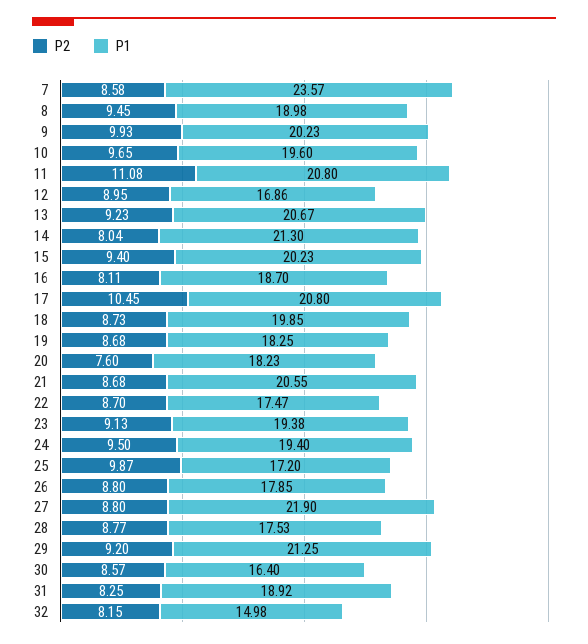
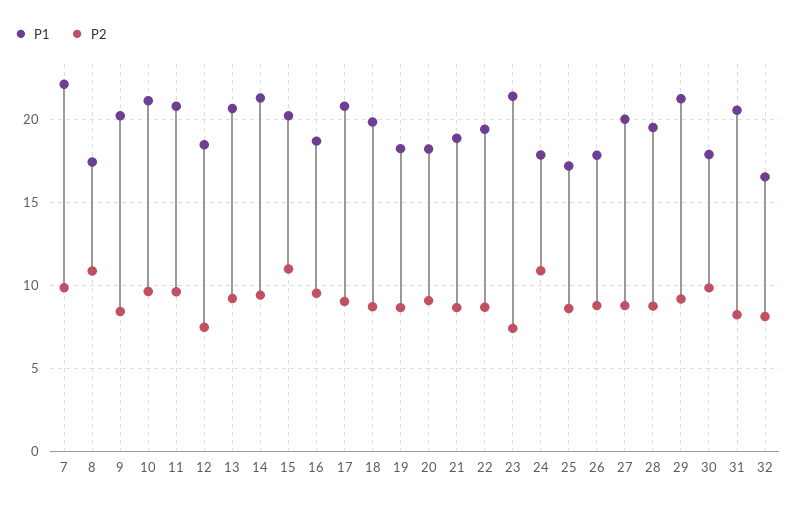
P2, 7: 8.58 -> 10
P1, 7: 23.57 -> 22
P2, 8: 9.45 -> 11
P1, 8: 18.98 -> 17.5
P2, 9: 9.93 -> 8.5
P1, 10: 19.6 -> 21
P2, 11: 11.08 -> 9.5
P2, 12: 8.95 -> 7.5
P1, 12: 16.86 -> 18.5
P2, 14: 8.04 -> 9.5
P2, 15: 9.4 -> 11
P2, 16: 8.11 -> 9.5
P2, 17: 10.45 -> 9
P2, 20: 7.6 -> 9
P1, 21: 20.55 -> 19
P1, 22: 17.47 -> 19.5
P2, 23: 9.13 -> 7.5
P1, 23: 19.38 -> 21.5
P2, 24: 9.5 -> 11
P1, 24: 19.4 -> 18
P2, 25: 9.87 -> 8.5
P1, 27: 21.9 -> 20
P1, 28: 17.53 -> 19.5
P2, 30: 8.57 -> 10
P1, 30: 16.4 -> 18
P1, 31: 18.92 -> 20.5
P1, 32: 14.98 -> 16.5

